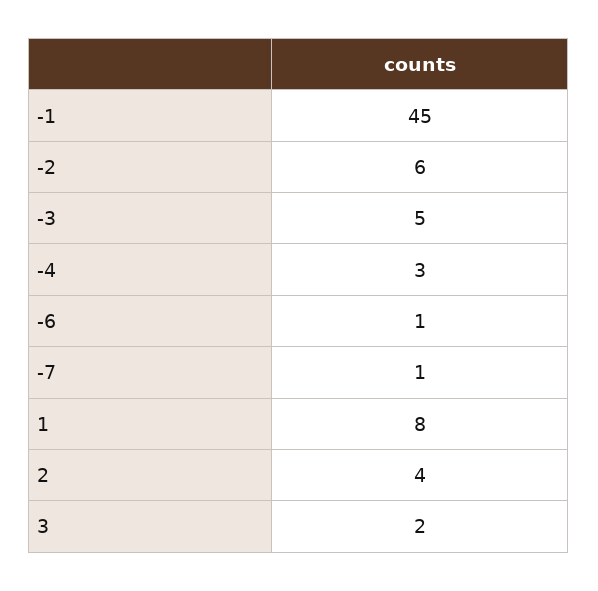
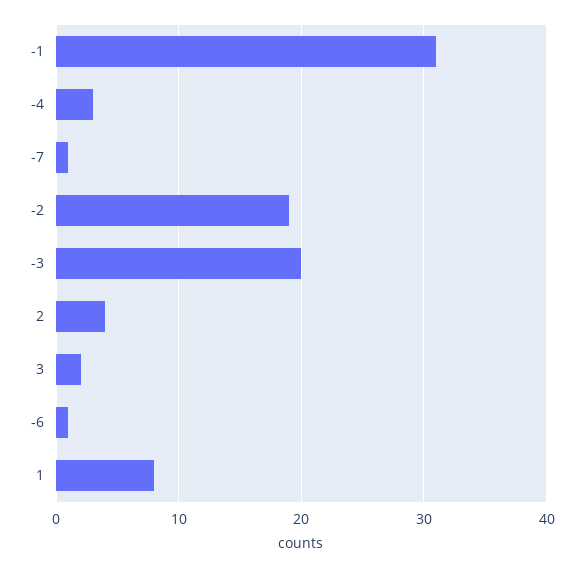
-1: 45 -> 31
-2: 6 -> 19
-3: 5 -> 20

